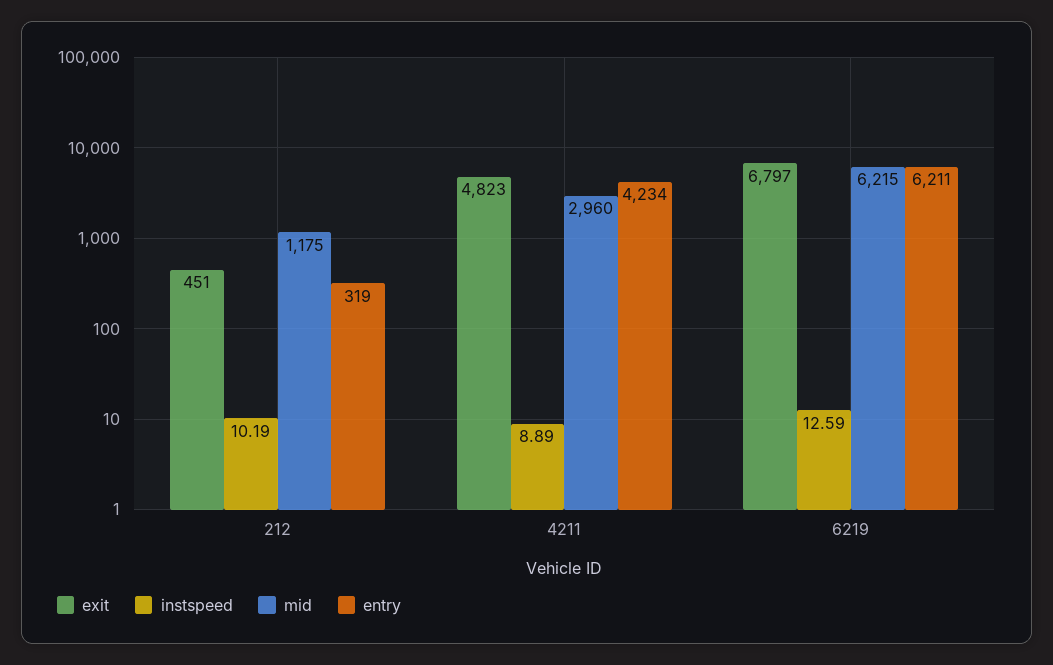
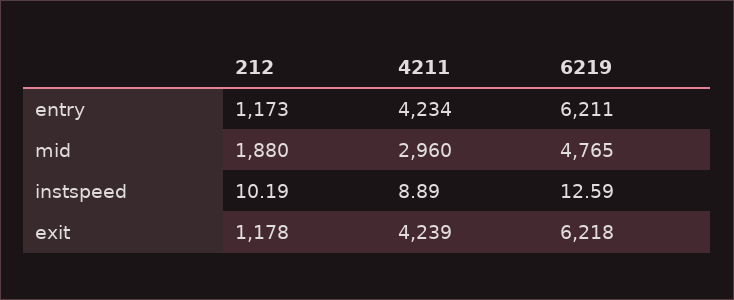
exit, 212: 451 -> 1178
mid, 212: 1175 -> 1880
entry, 212: 319 -> 1173
exit, 4211: 4823 -> 4239
exit, 6219: 6797 -> 6218
mid, 6219: 6215 -> 4765

